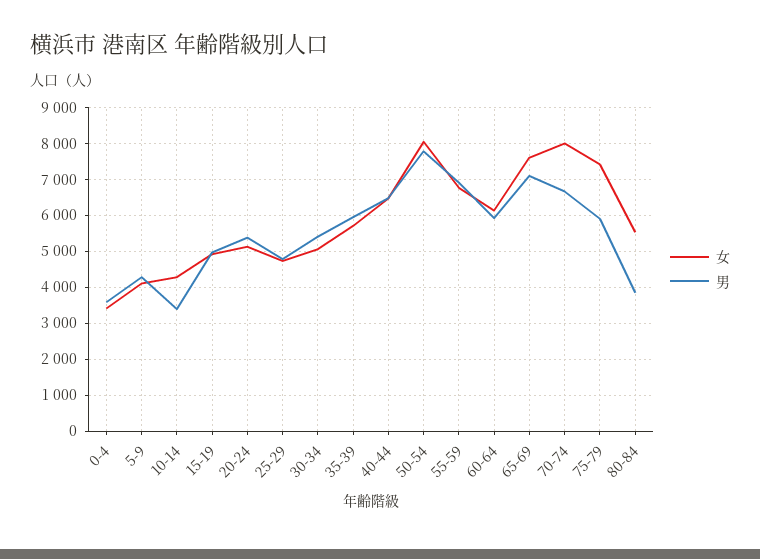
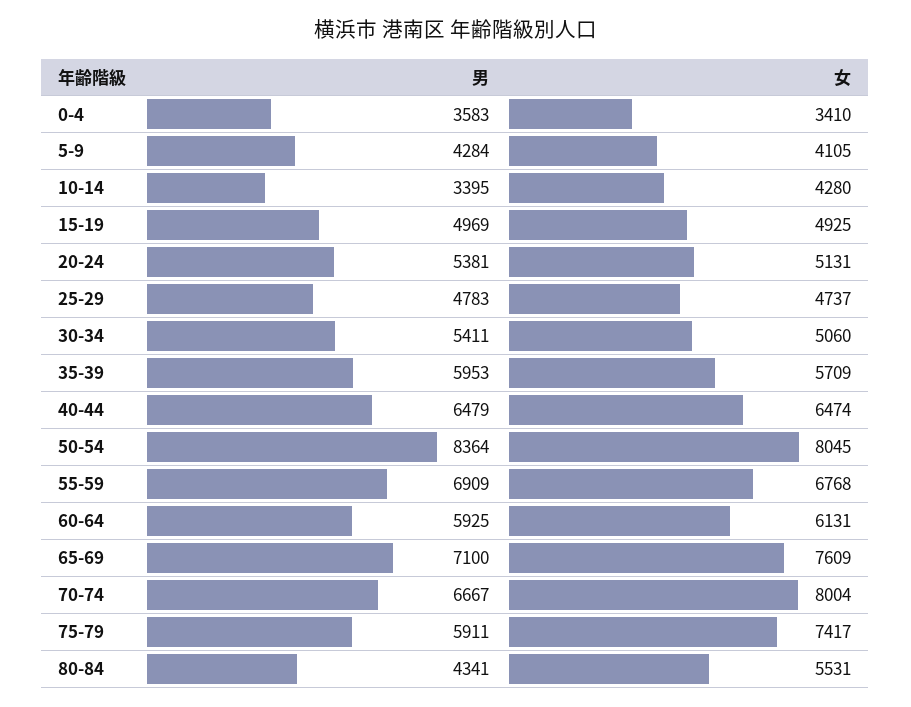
男, 50-54: 7800 -> 8364
男, 80-84: 3800 -> 4341

